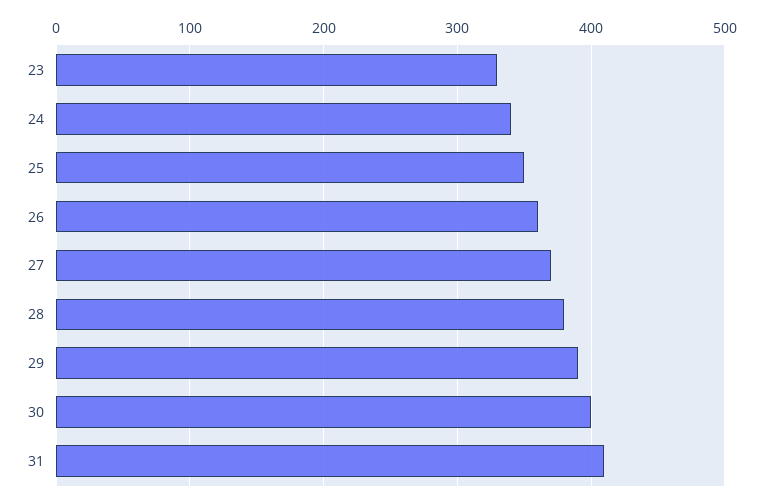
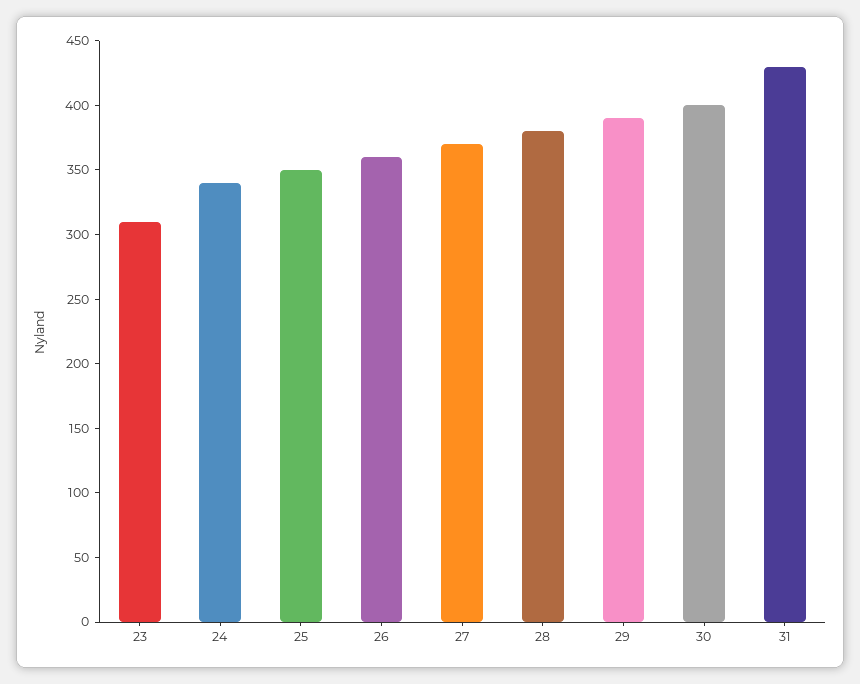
23: 330 -> 310
31: 410 -> 430

